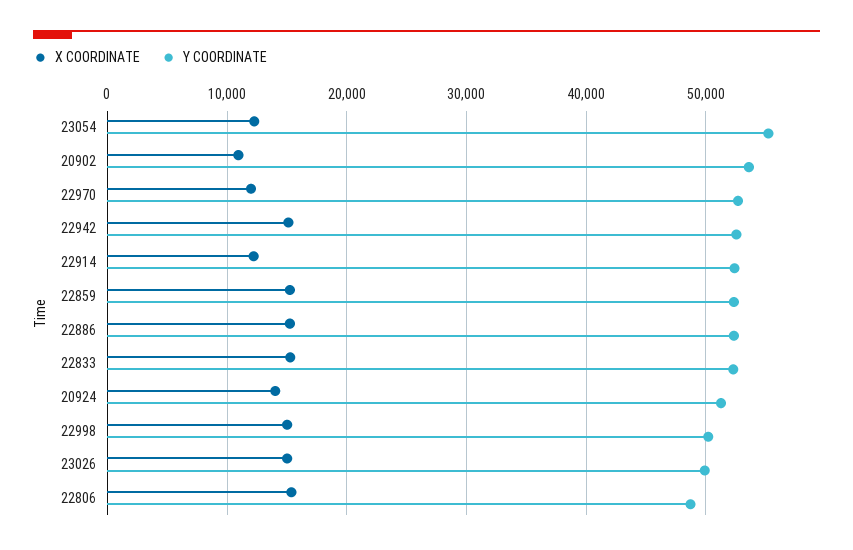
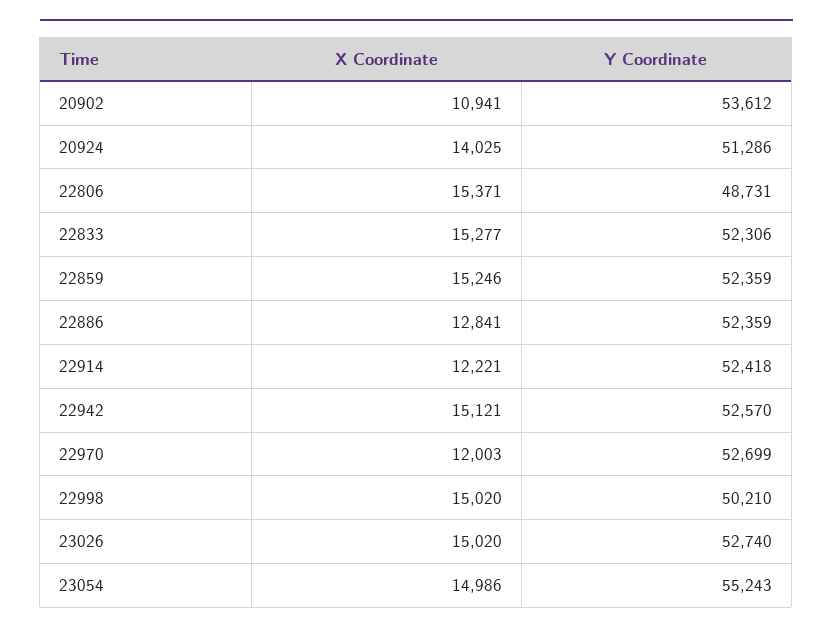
X COORDINATE, 23054: 12000 -> 14986
X COORDINATE, 22886: 15000 -> 12841
Y COORDINATE, 23026: 50000 -> 52740

